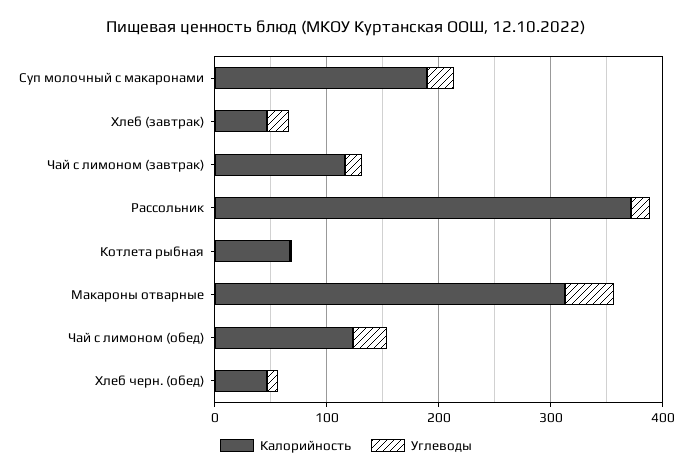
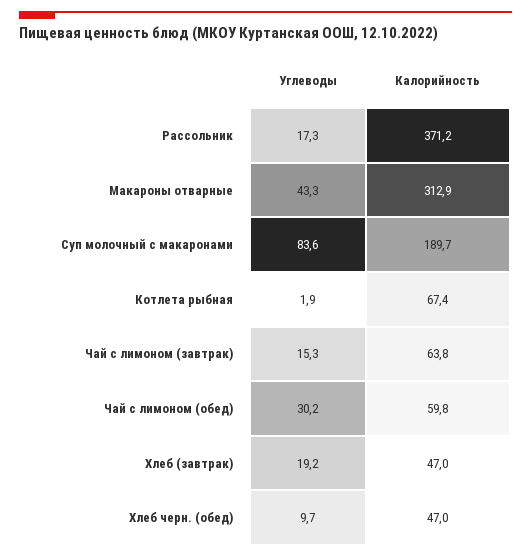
Углеводы, Суп молочный с макаронами: 20 -> 83.6
Калорийность, Чай с лимоном (завтрак): 120 -> 63.8
Калорийность, Чай с лимоном (обед): 120 -> 59.8

